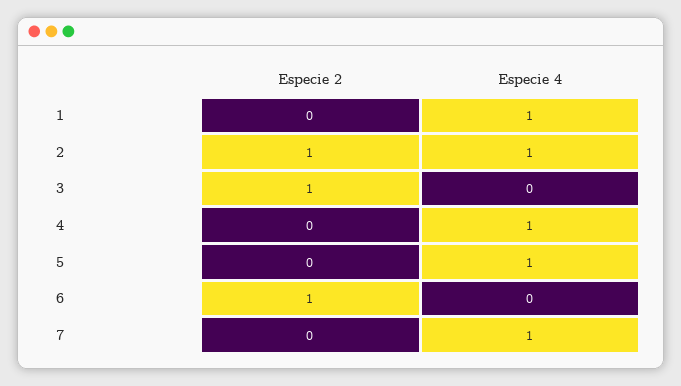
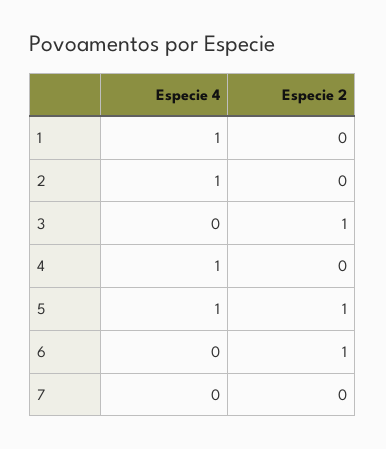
Especie 2, 2: 1 -> 0
Especie 2, 5: 0 -> 1
Especie 4, 7: 1 -> 0

